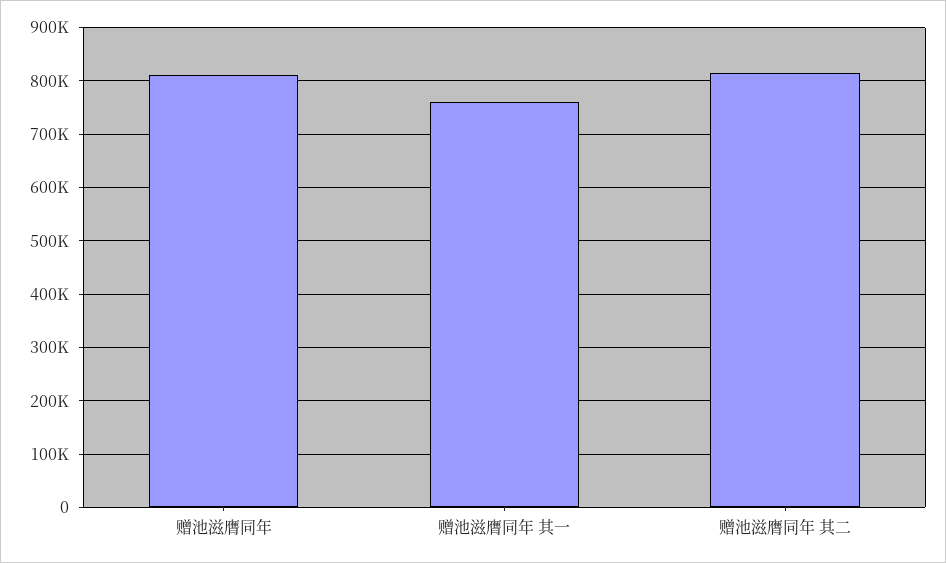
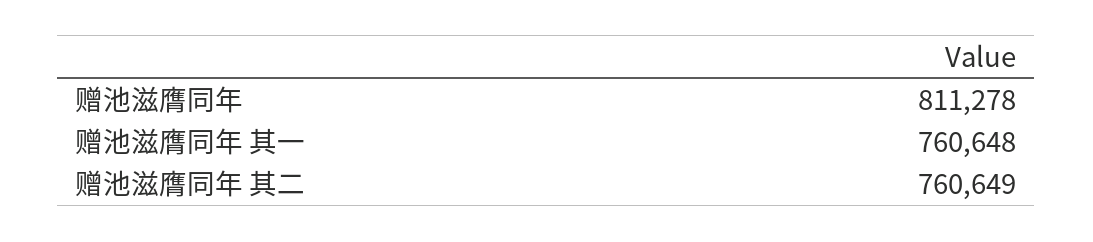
赠池滋膺同年 其二: 820000 -> 760649

